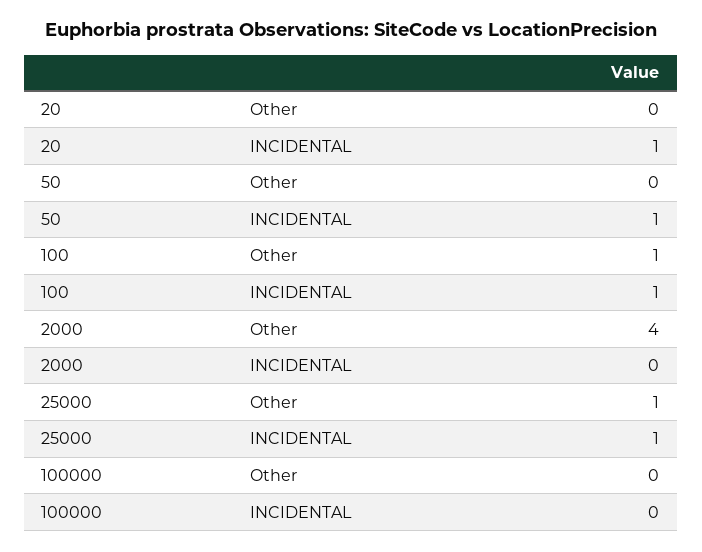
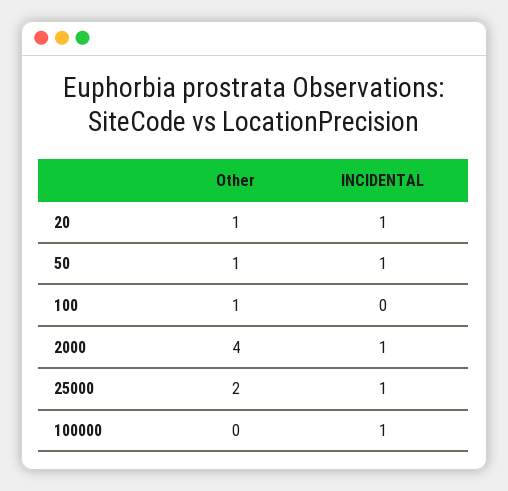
20, Other: 0 -> 1
50, Other: 0 -> 1
100, INCIDENTAL: 1 -> 0
2000, INCIDENTAL: 0 -> 1
25000, Other: 1 -> 2
100000, INCIDENTAL: 0 -> 1

